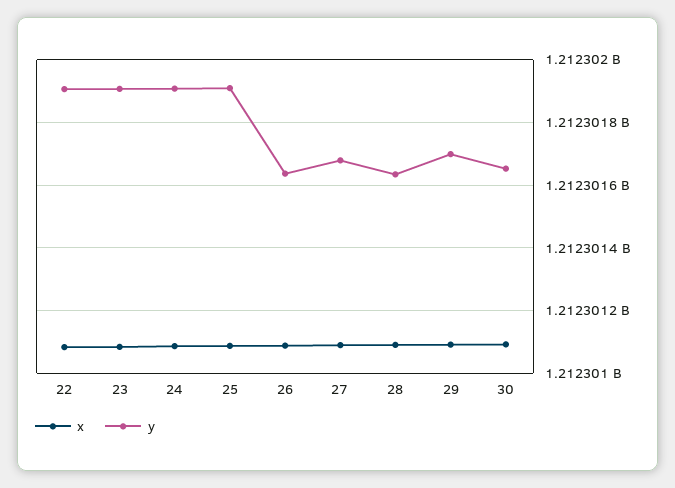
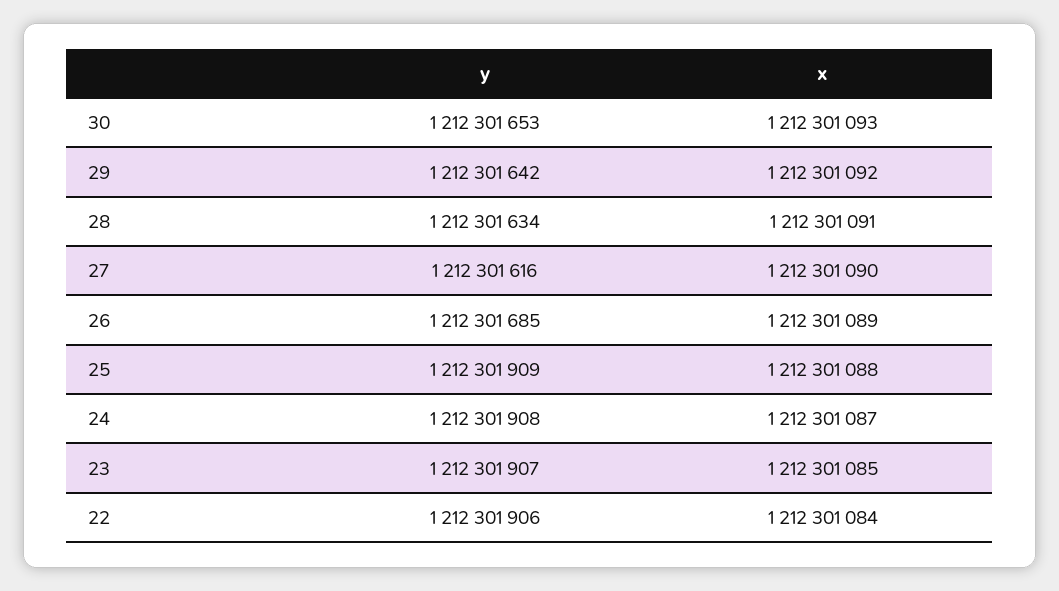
y, 26: 1212301640 -> 1212301685
y, 27: 1212301680 -> 1212301616
y, 29: 1212301700 -> 1212301642

